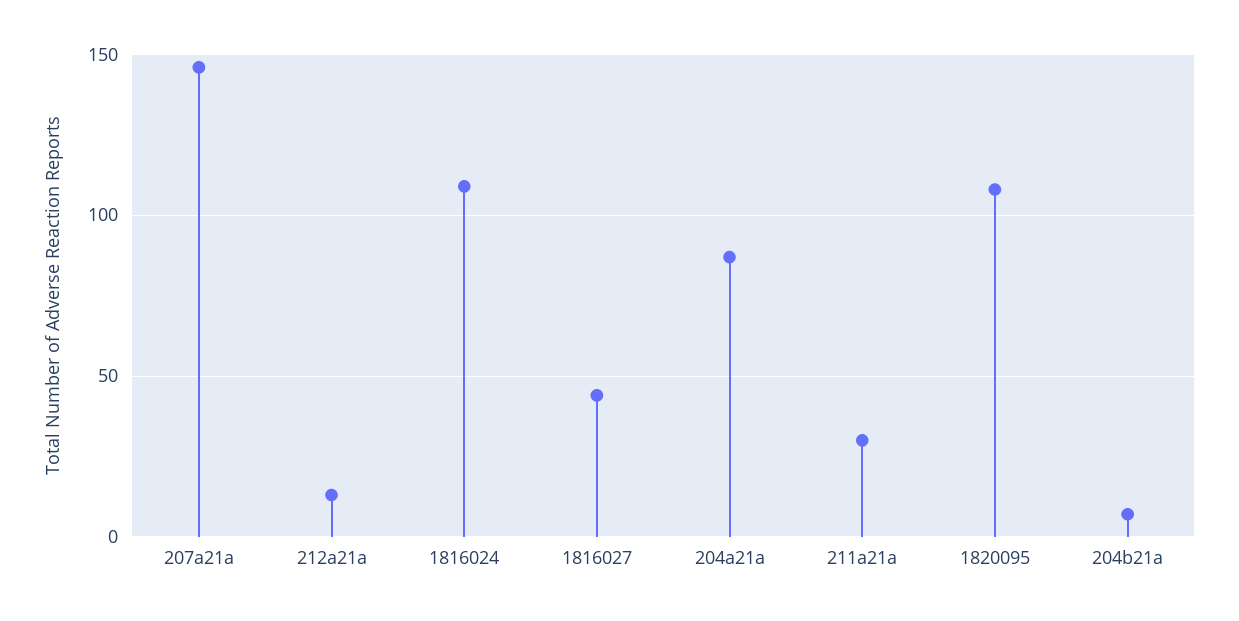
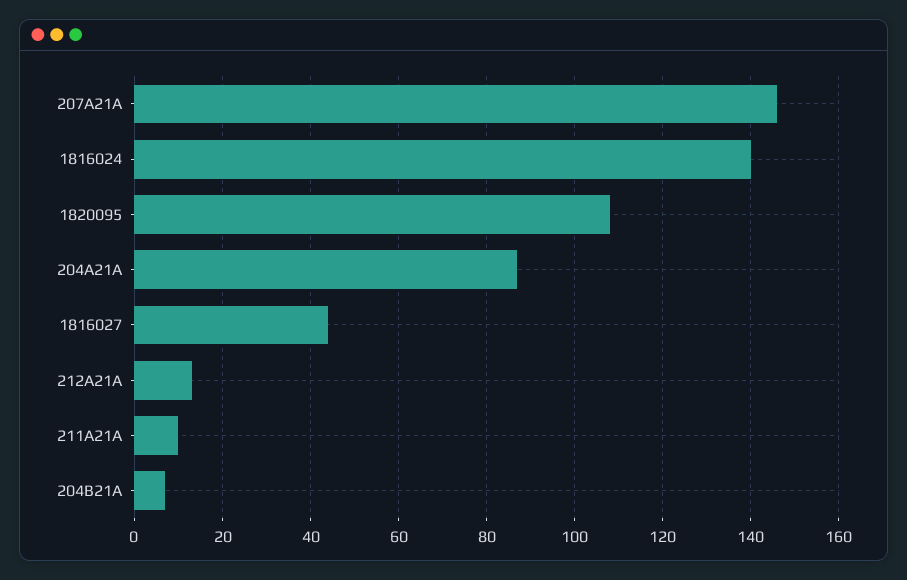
1816024: 110 -> 140
211a21a: 30 -> 10

